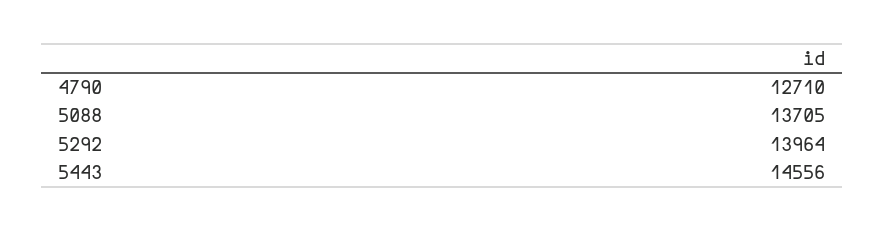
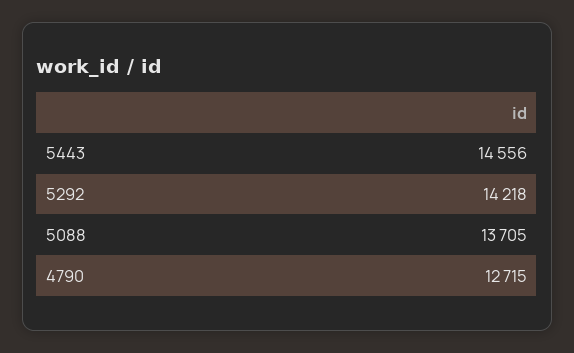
4790: 12710 -> 12715
5292: 13964 -> 14218

